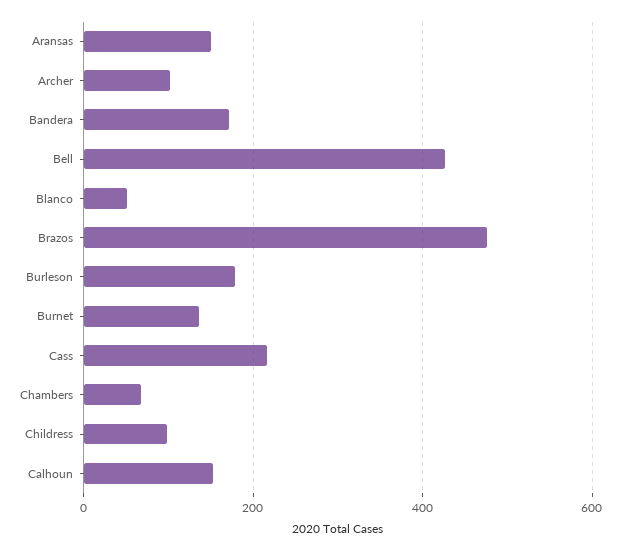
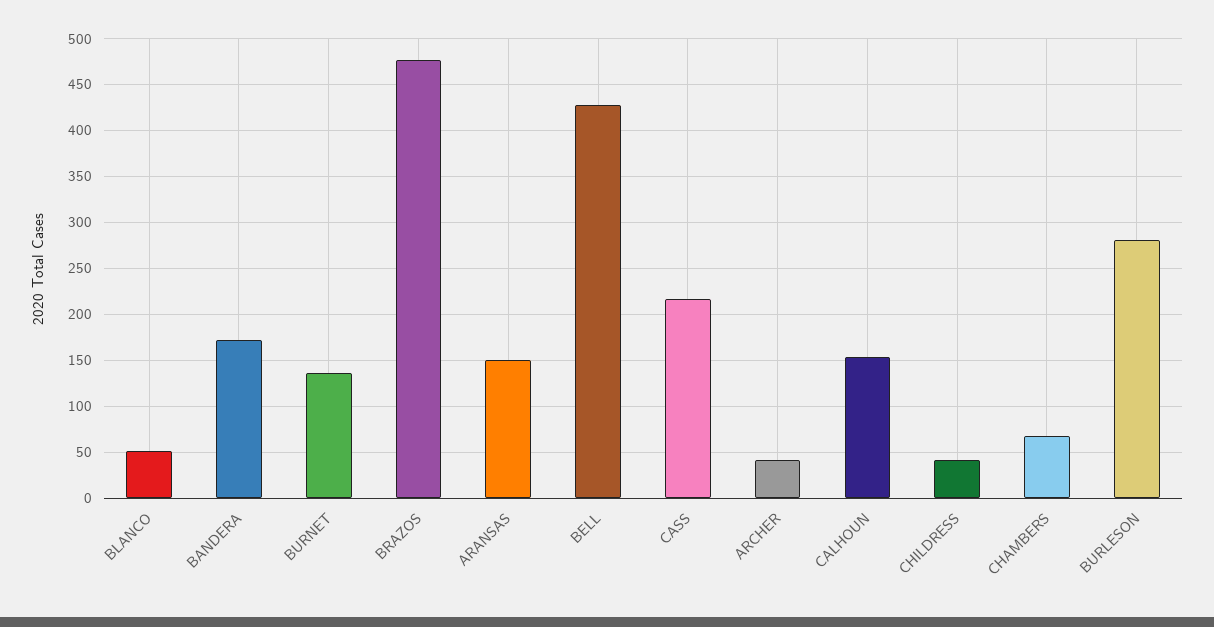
Archer: 100 -> 40
Burleson: 180 -> 280
Childress: 100 -> 40

